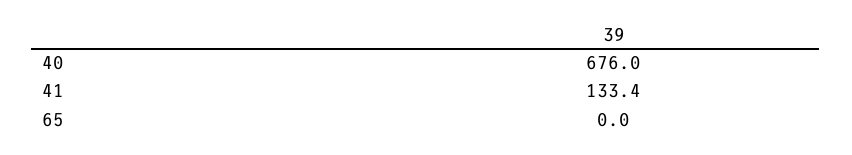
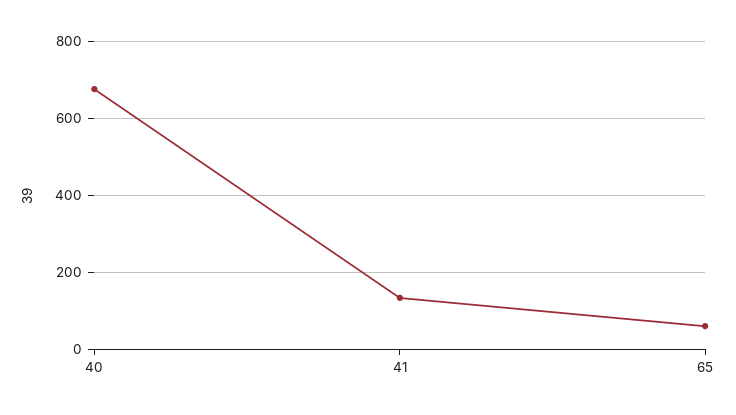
65: 0 -> 60

